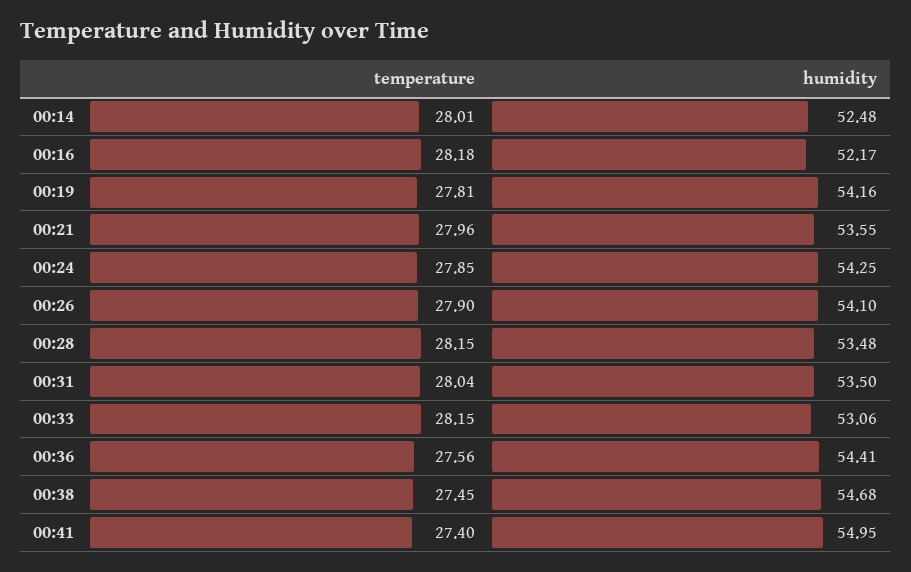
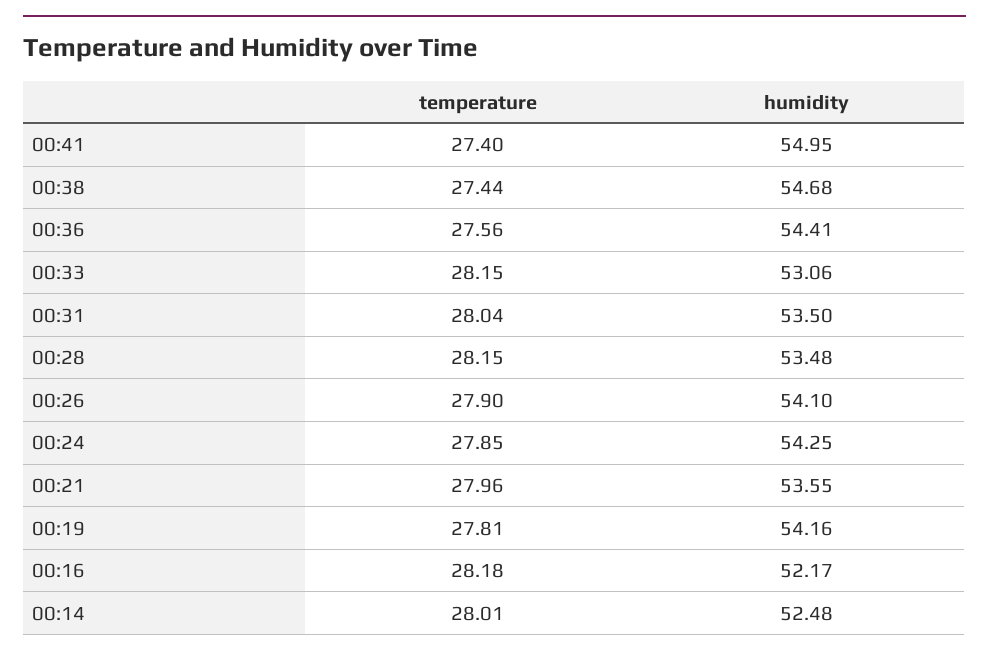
temperature, 00:38: 27.45 -> 27.44

